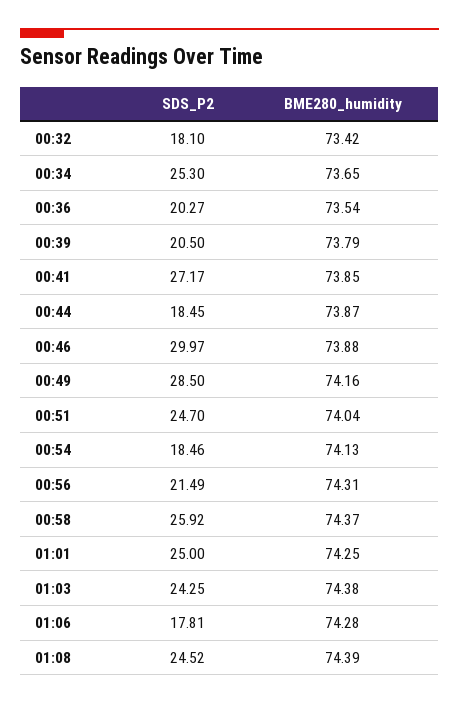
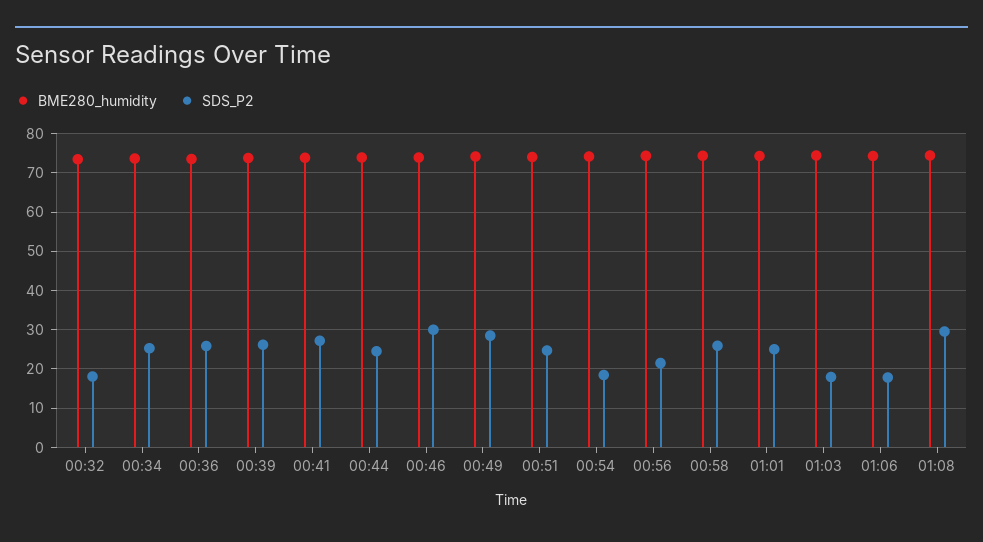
SDS_P2, 00:36: 20.27 -> 26
SDS_P2, 00:39: 20.5 -> 26
SDS_P2, 00:44: 18.45 -> 24
SDS_P2, 01:03: 24.25 -> 18
SDS_P2, 01:08: 24.52 -> 30

